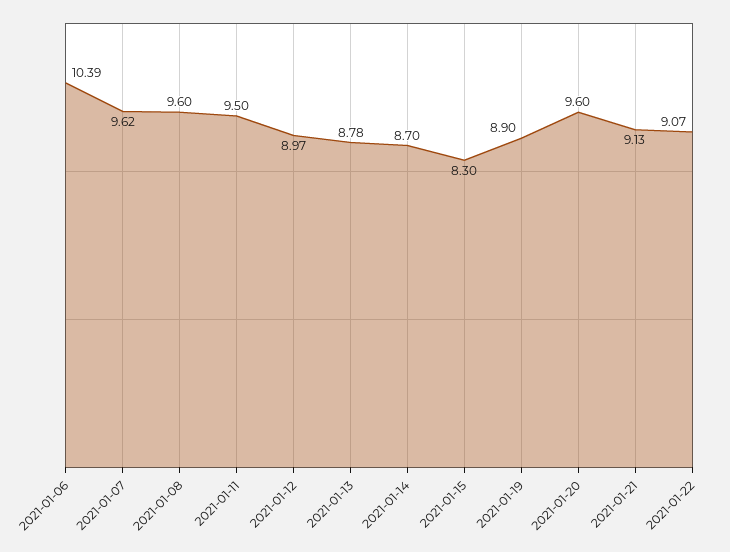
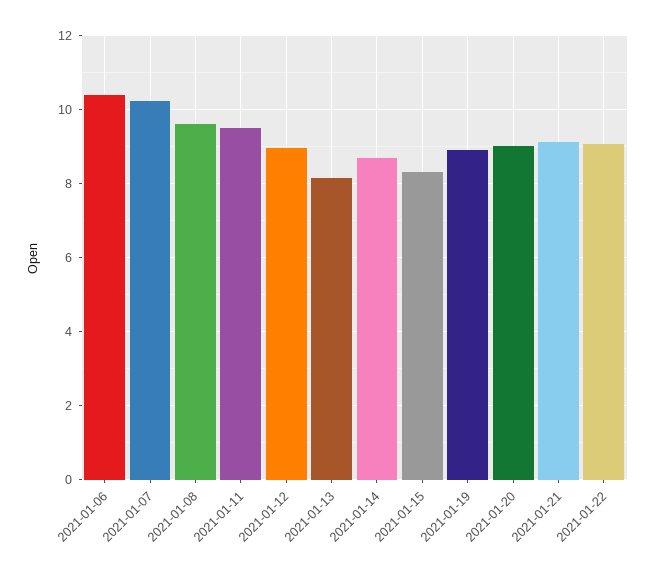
2021-01-07: 9.62 -> 10.2
2021-01-13: 8.78 -> 8.2
2021-01-20: 9.6 -> 9

